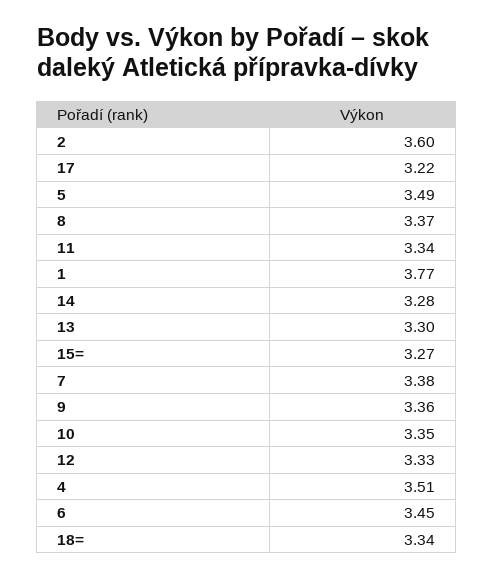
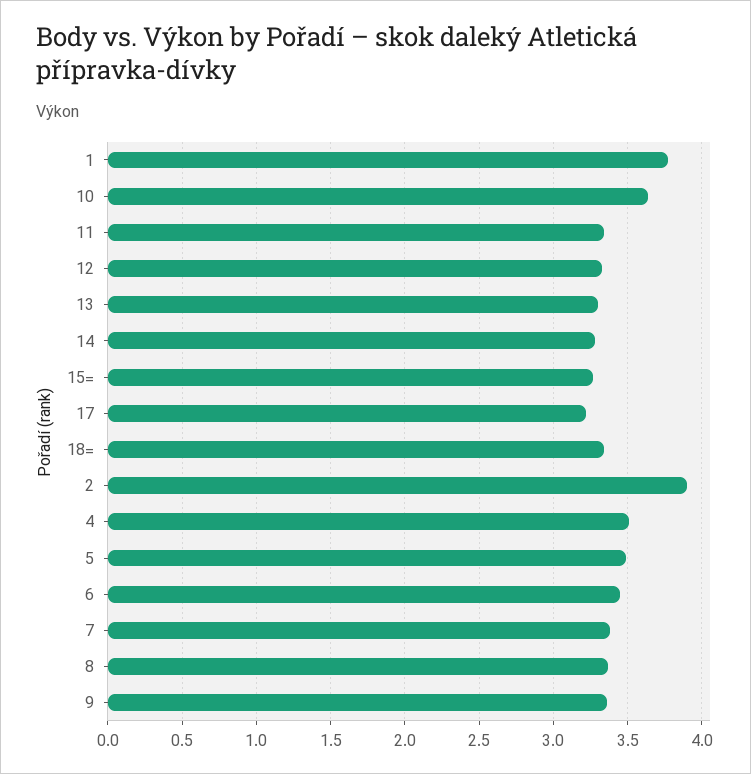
2: 3.6 -> 3.9
10: 3.35 -> 3.65

